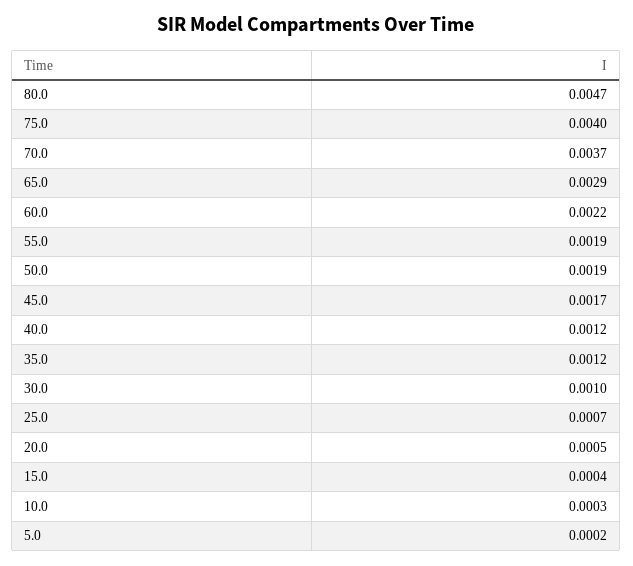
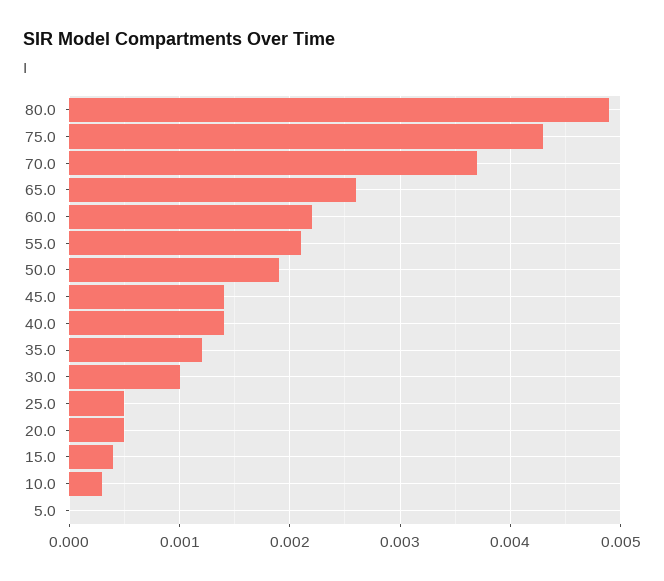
80.0: 0.0047 -> 0.0049
75.0: 0.004 -> 0.0043
65.0: 0.0029 -> 0.0026
55.0: 0.0019 -> 0.0021
45.0: 0.0017 -> 0.0014
40.0: 0.0012 -> 0.0014
25.0: 0.0007 -> 0.0005
5.0: 0.0002 -> 0

